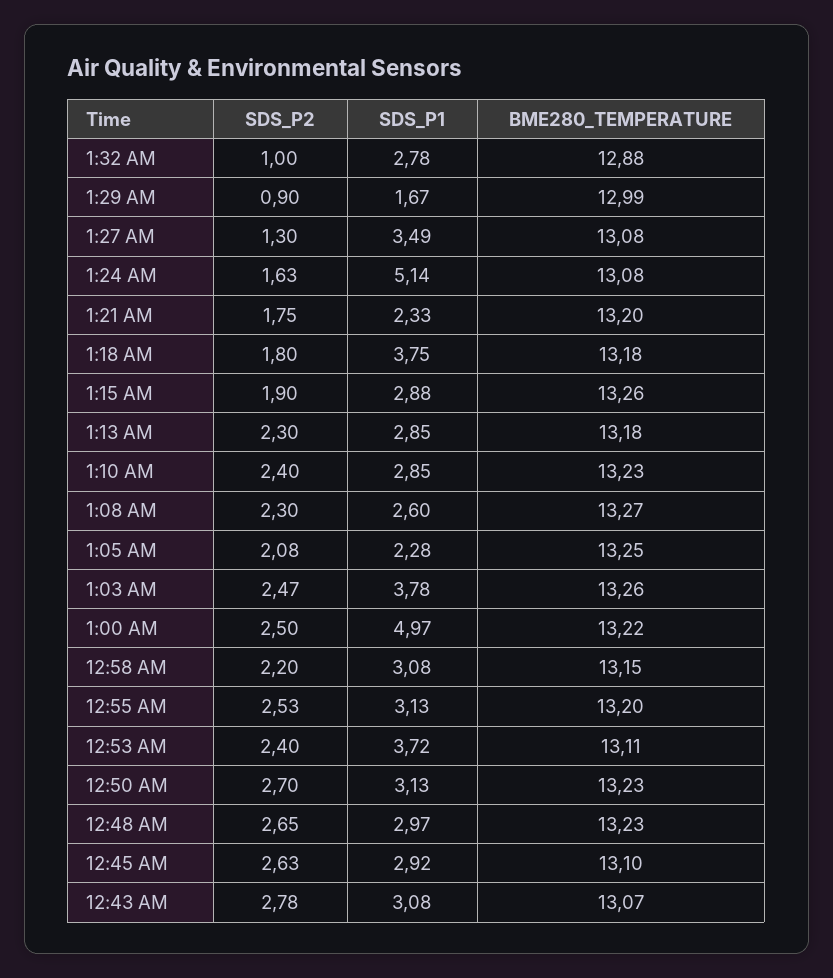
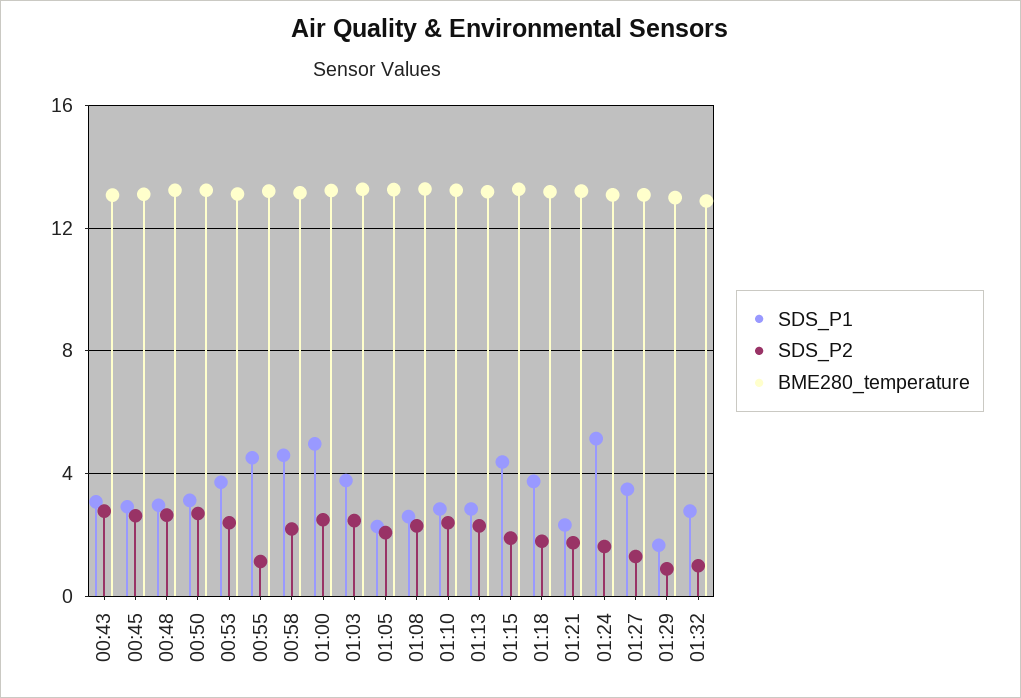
SDS_P1, 1:15 AM: 2.88 -> 4.5
SDS_P1, 12:58 AM: 3.08 -> 4.5
SDS_P2, 12:55 AM: 2.53 -> 1
SDS_P1, 12:55 AM: 3.13 -> 4.5

